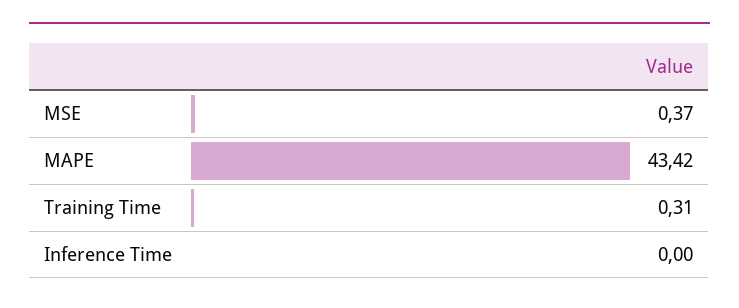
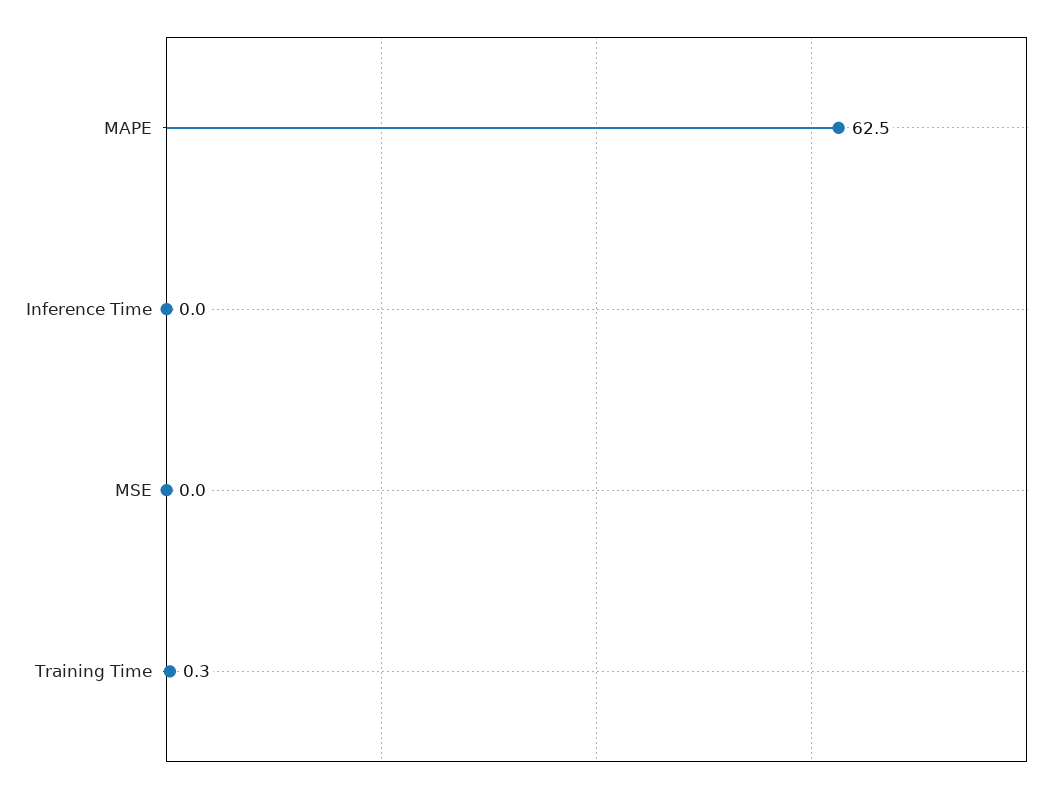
MSE: 0.37 -> 0
MAPE: 43.42 -> 62.5

